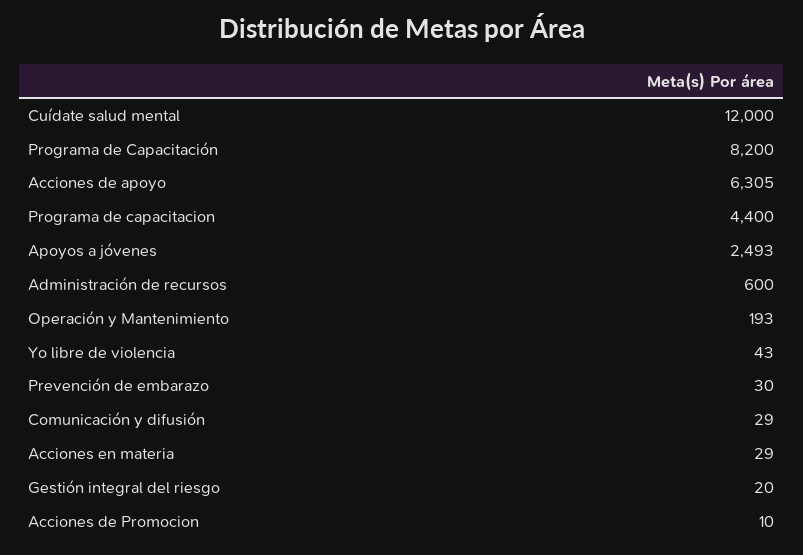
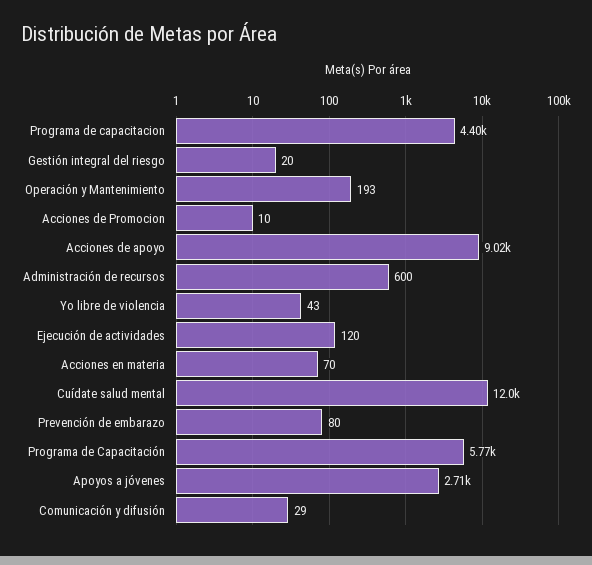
Programa de Capacitación: 8200 -> 5770
Acciones de apoyo: 6305 -> 9020
Apoyos a jóvenes: 2493 -> 2710
Prevención de embarazo: 30 -> 80
Acciones en materia: 29 -> 70
Ejecución de actividades: none -> 120

